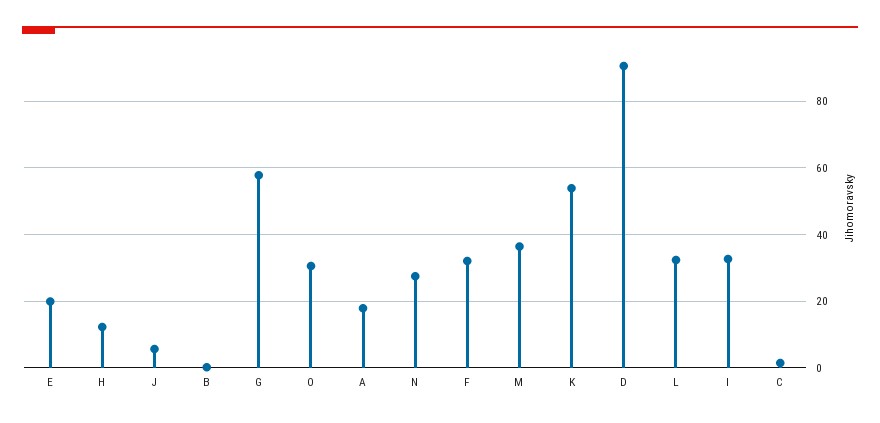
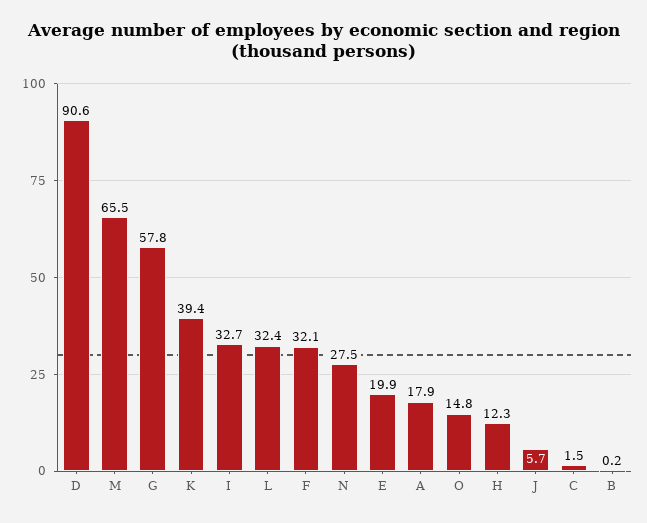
O: 30 -> 14.8
M: 36 -> 65.5
K: 54 -> 39.4

